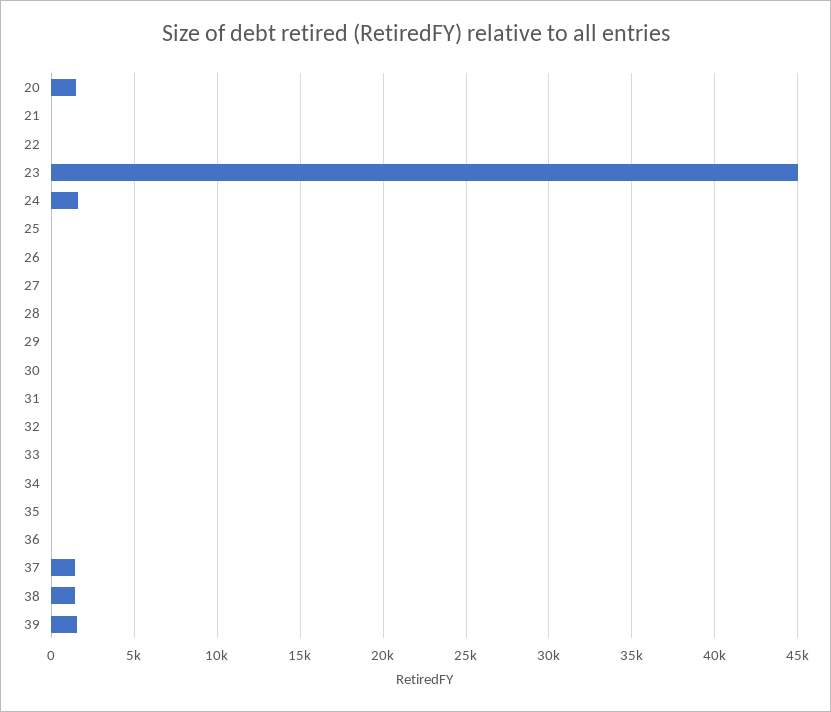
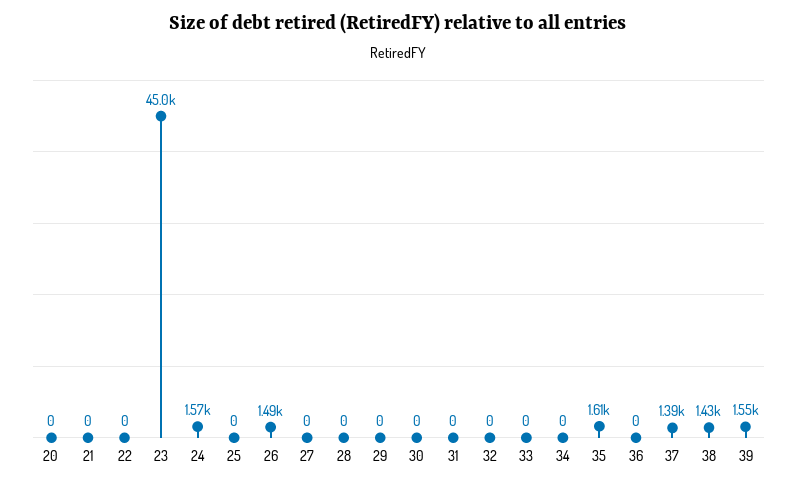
20: 1500 -> 0
26: 0 -> 1490
35: 0 -> 1610

